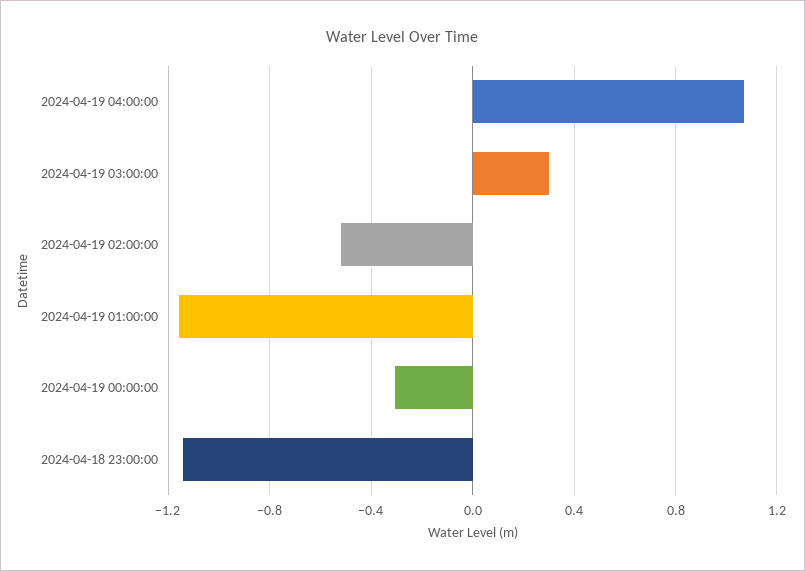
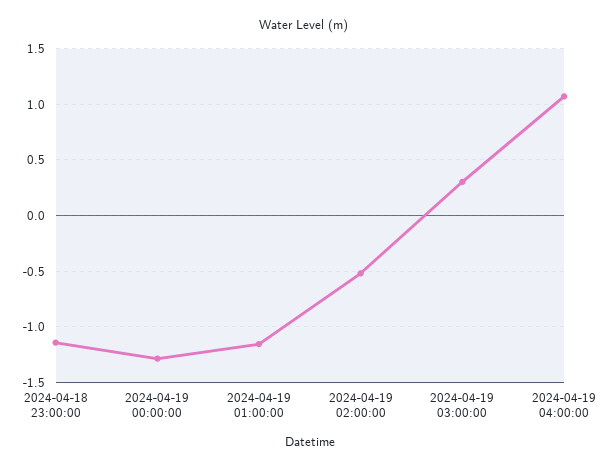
2024-04-19 00:00:00: -0.3 -> -1.3

